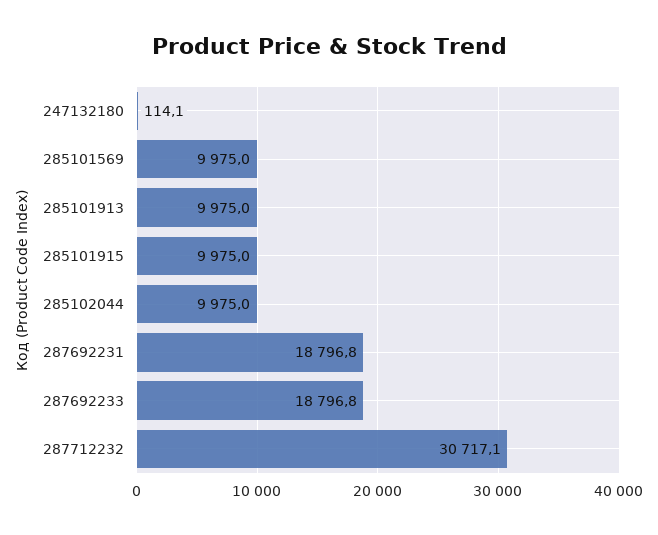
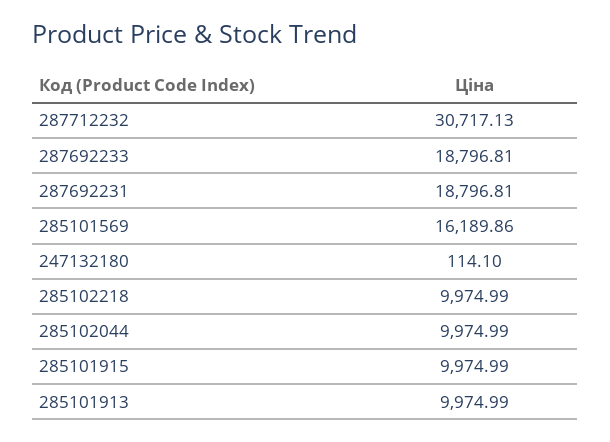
285101569: 9975 -> 16189.86
285102218: none -> 9974.99

